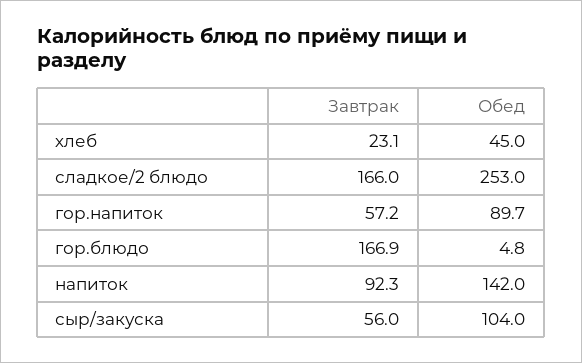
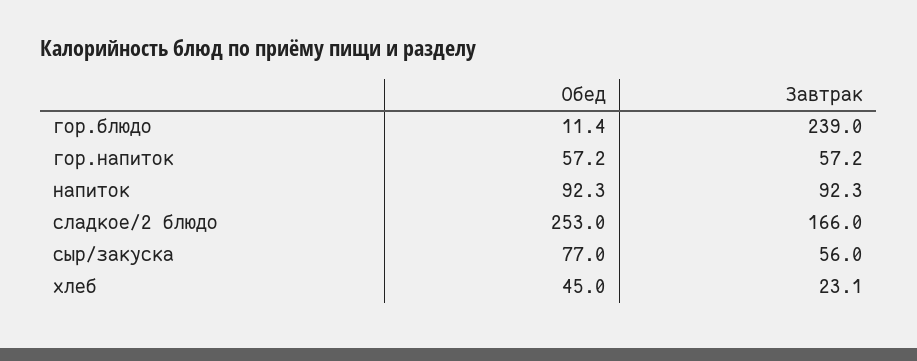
Обед, гор.напиток: 89.7 -> 57.2
Завтрак, гор.блюдо: 166.9 -> 239
Обед, гор.блюдо: 4.8 -> 11.4
Обед, напиток: 142 -> 92.3
Обед, сыр/закуска: 104 -> 77

